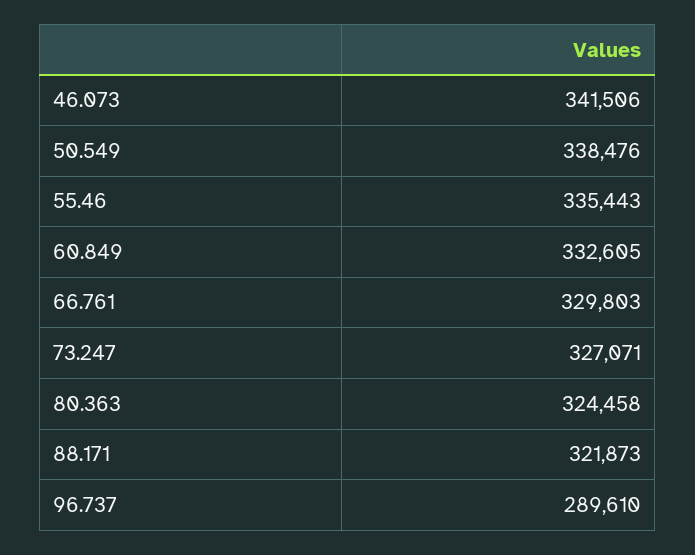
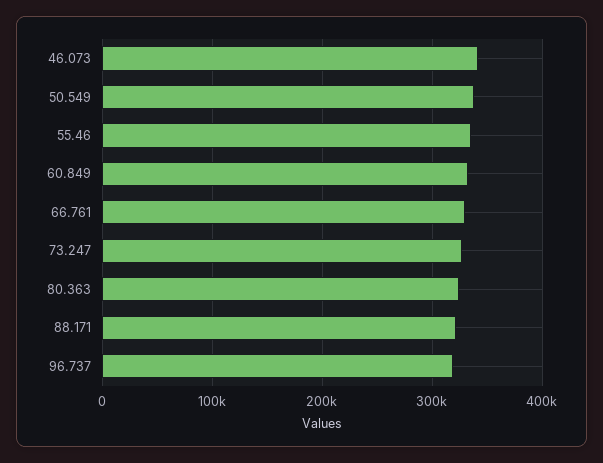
96.737: 289610 -> 320000

